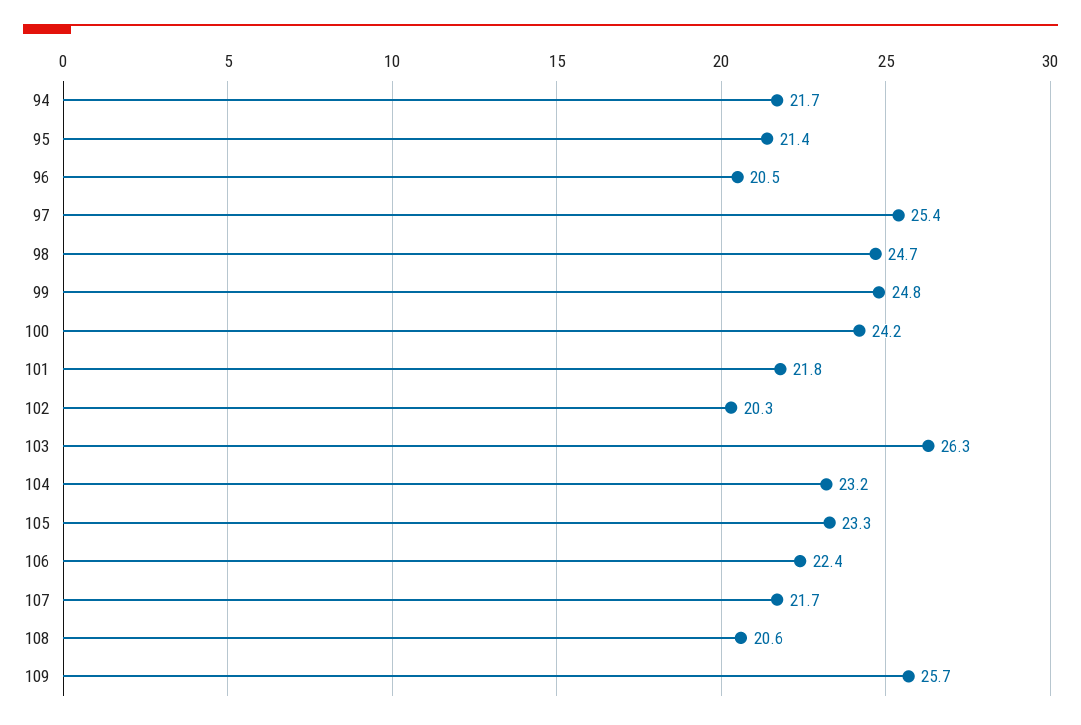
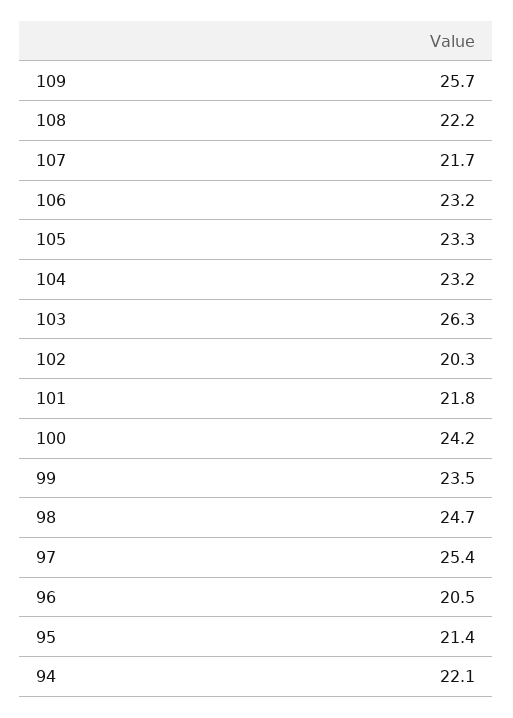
94: 21.7 -> 22.1
99: 24.8 -> 23.5
106: 22.4 -> 23.2
108: 20.6 -> 22.2

